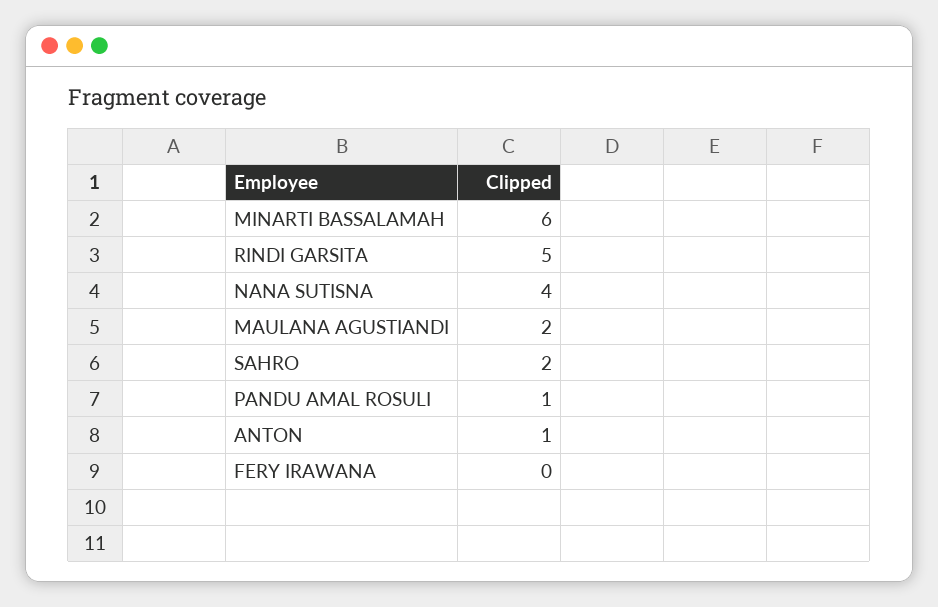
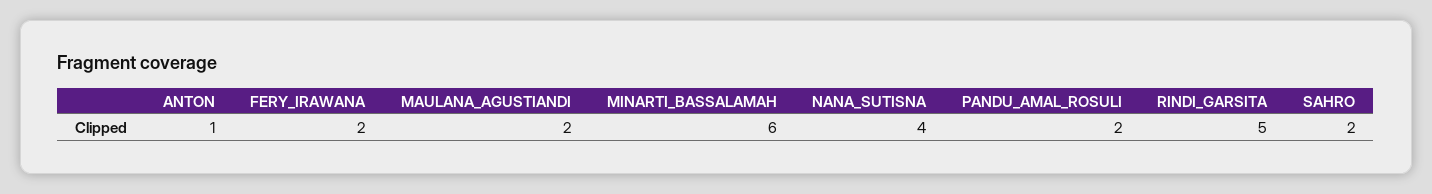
PANDU AMAL ROSULI: 1 -> 2
FERY IRAWANA: 0 -> 2

